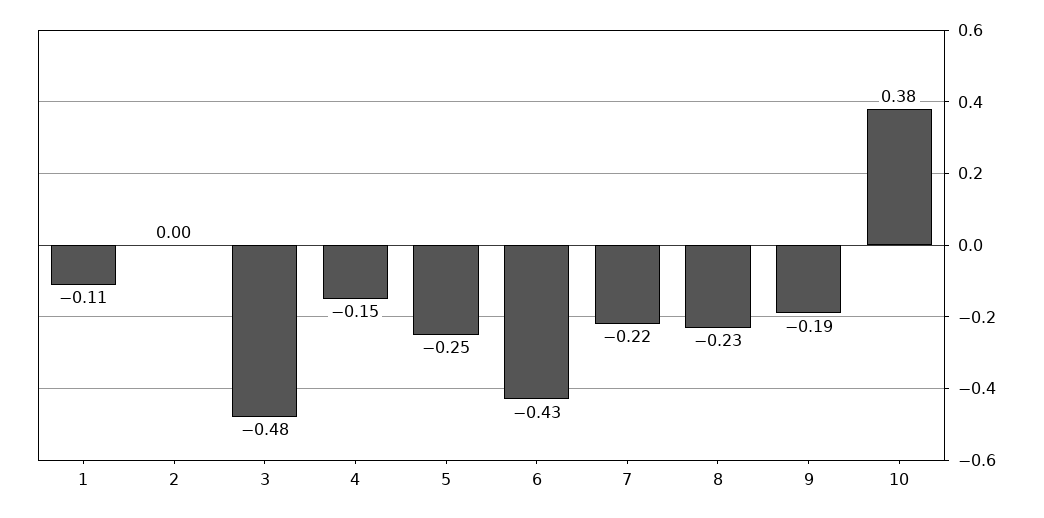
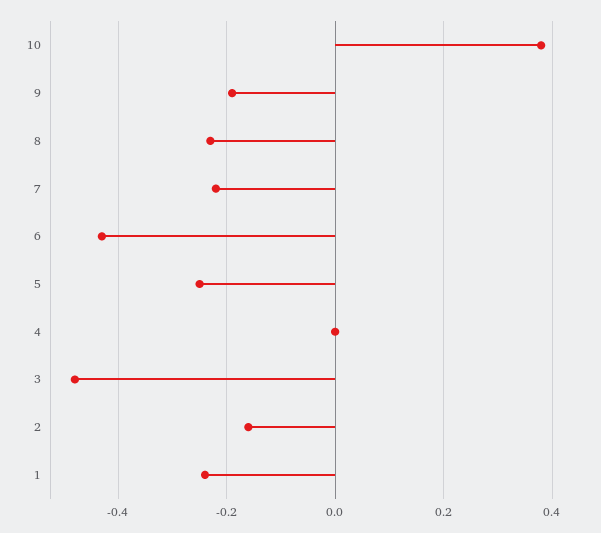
1: -0.11 -> -0.25
2: 0 -> -0.15
4: -0.15 -> 0

